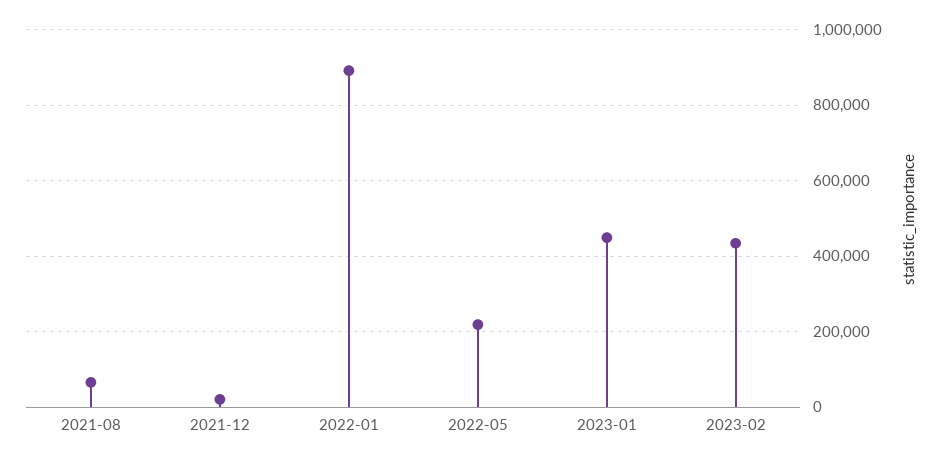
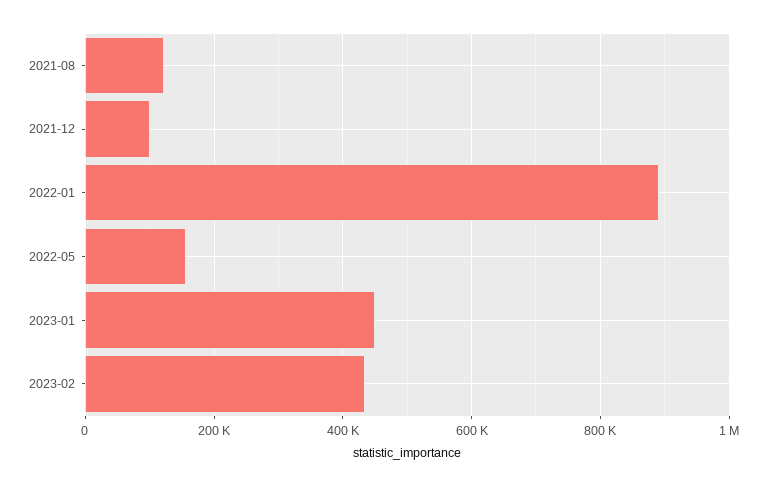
2021-08: 60000 -> 120000
2021-12: 20000 -> 100000
2022-05: 220000 -> 160000

